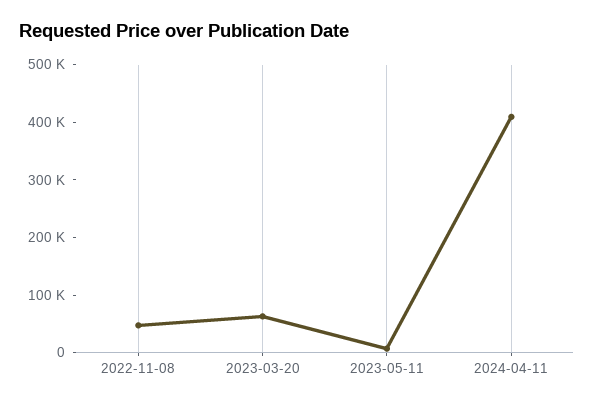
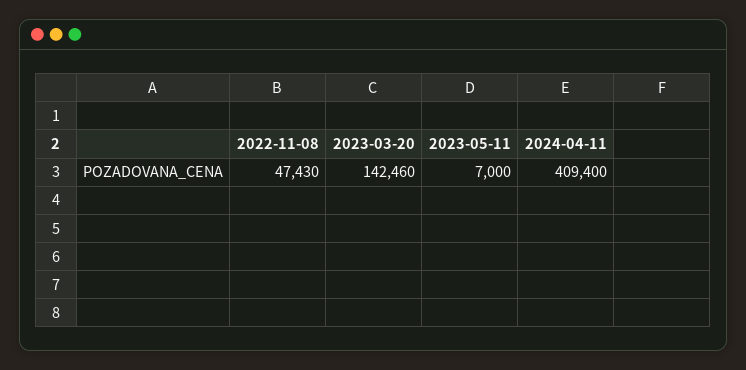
2023-03-20: 60000 -> 142460

